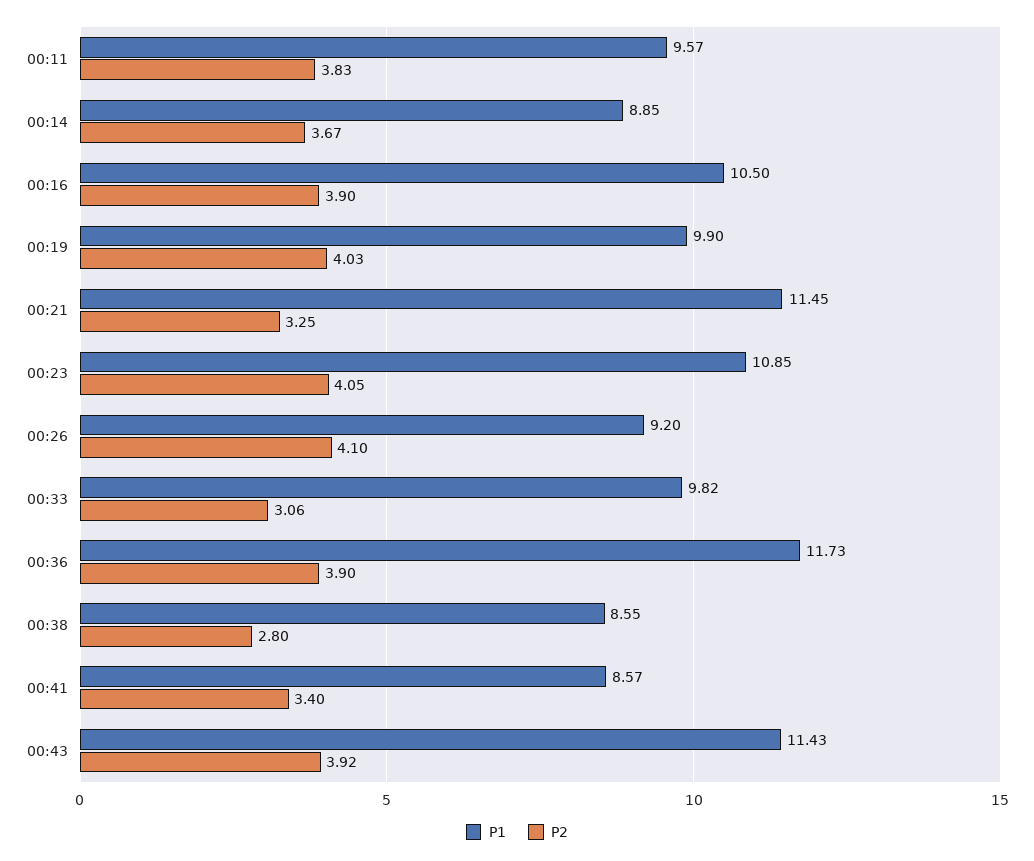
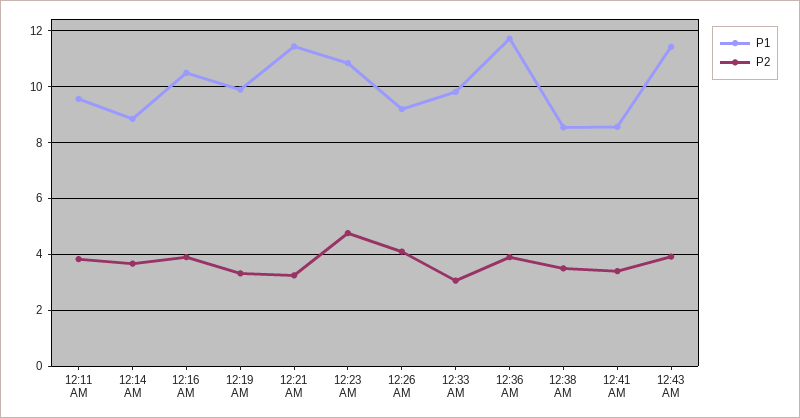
P2, 00:19: 4.03 -> 3.25
P2, 00:23: 4.05 -> 4.75
P2, 00:38: 2.8 -> 3.5

